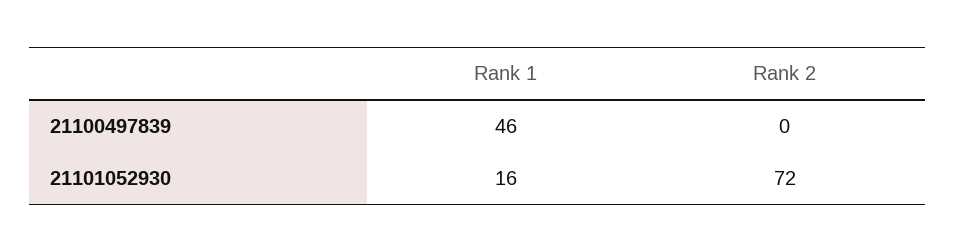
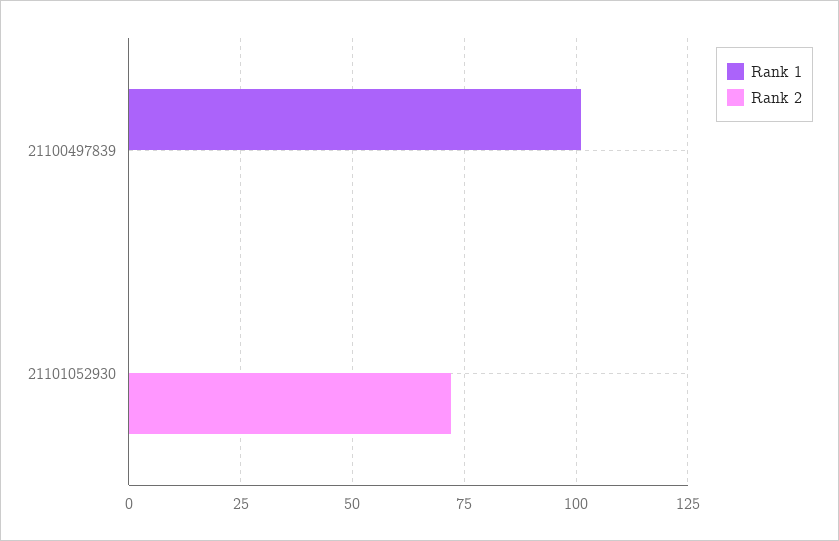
Rank 1, 21100497839: 46 -> 100
Rank 1, 21101052930: 16 -> 0

